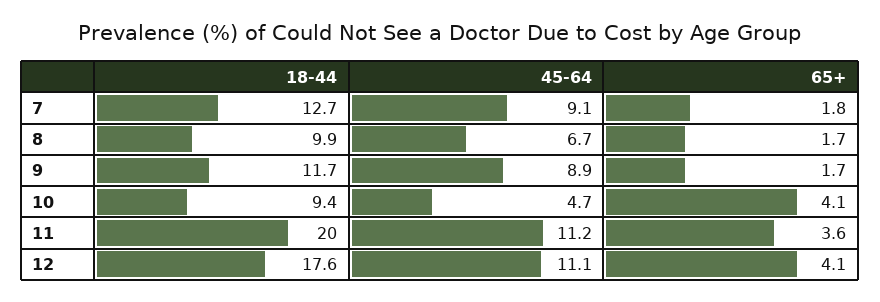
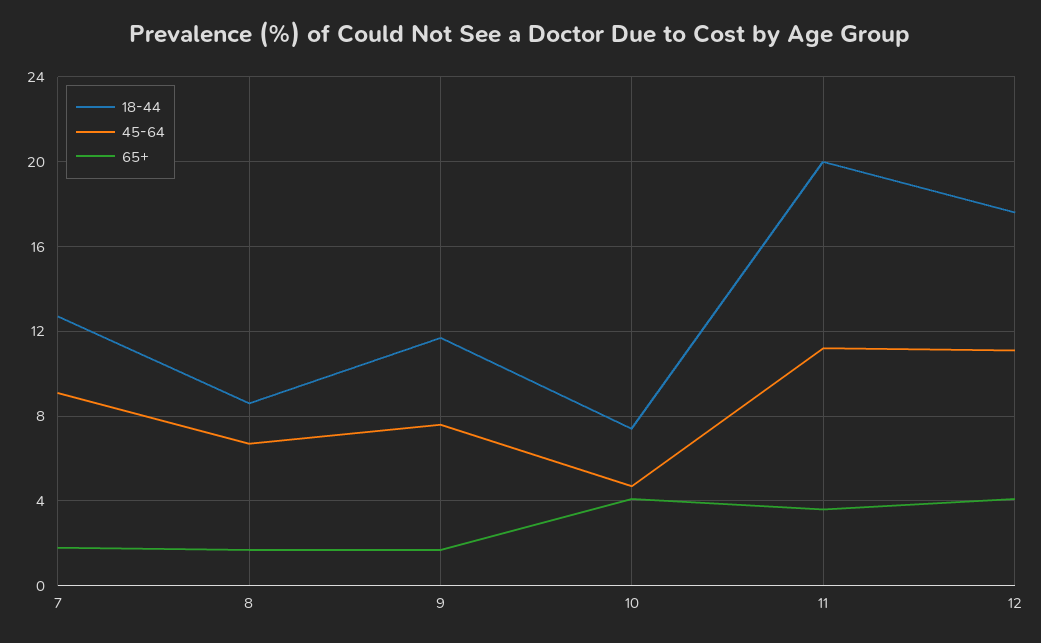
18-44, 8: 9.9 -> 8.5
45-64, 9: 8.9 -> 7.5
18-44, 10: 9.4 -> 7.5

